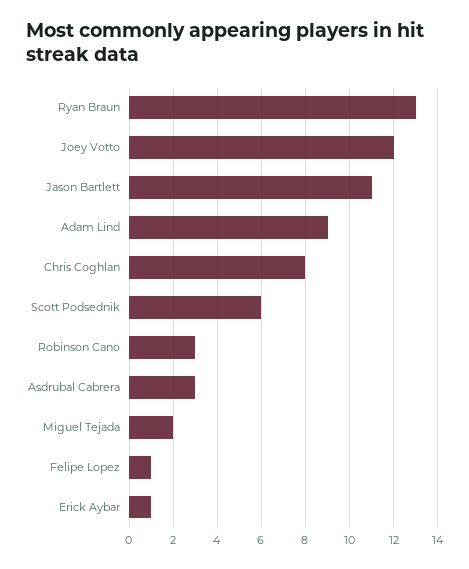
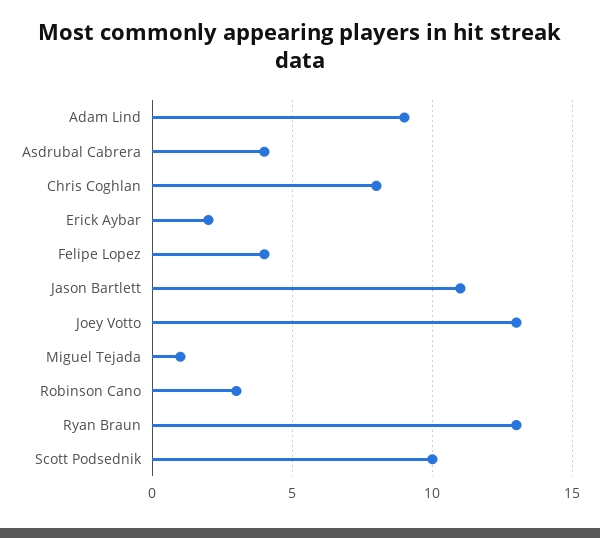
Joey Votto: 12 -> 13
Scott Podsednik: 6 -> 10
Asdrubal Cabrera: 3 -> 4
Miguel Tejada: 2 -> 1
Felipe Lopez: 1 -> 4
Erick Aybar: 1 -> 2

